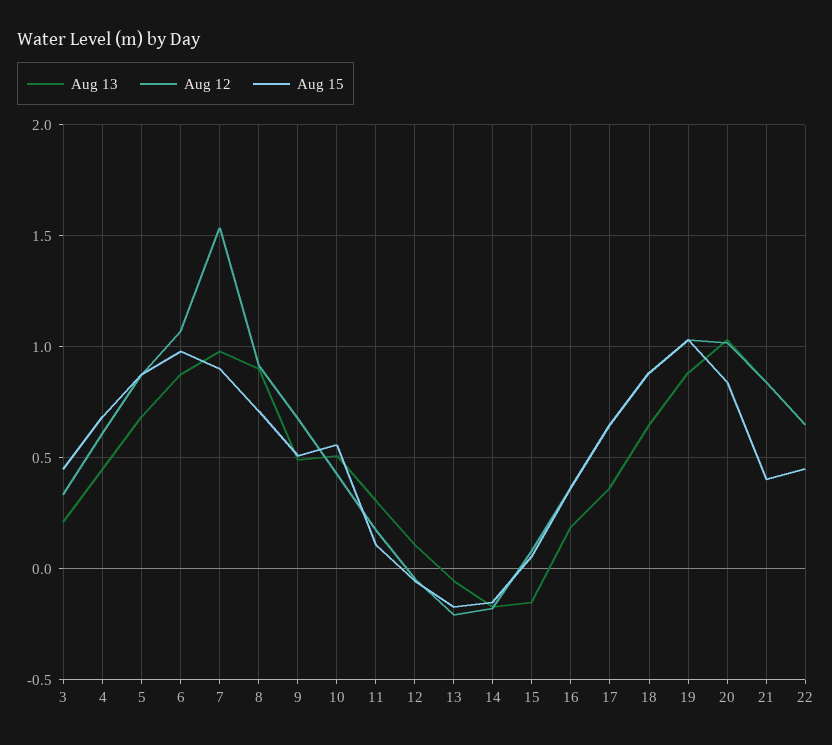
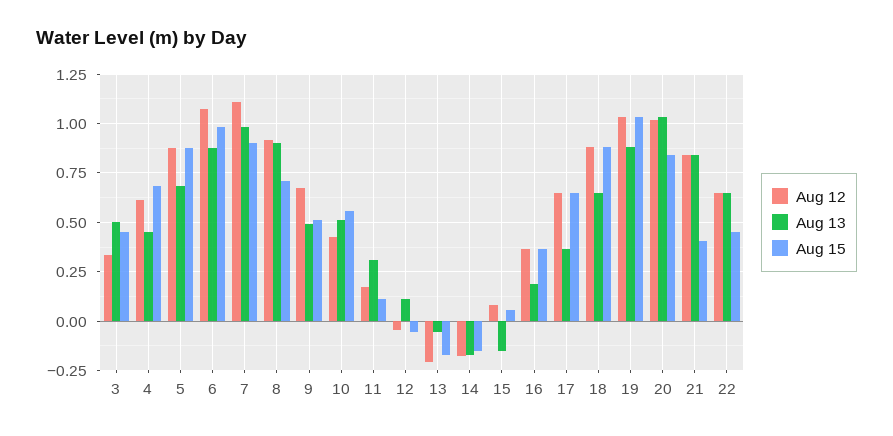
Aug 13, 3: 0.2 -> 0.5
Aug 12, 7: 1.55 -> 1.1

